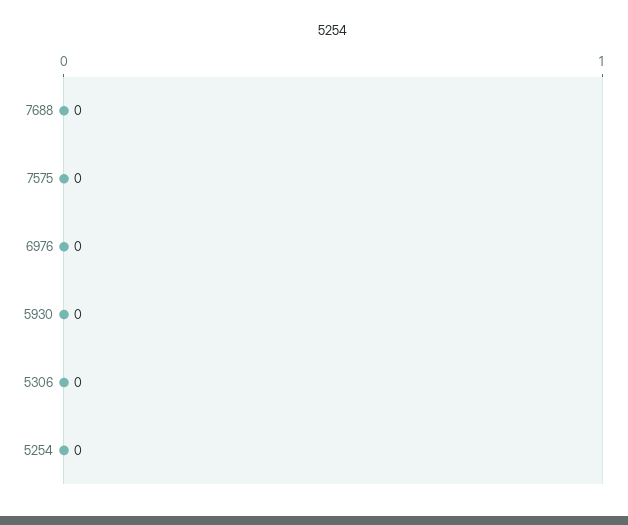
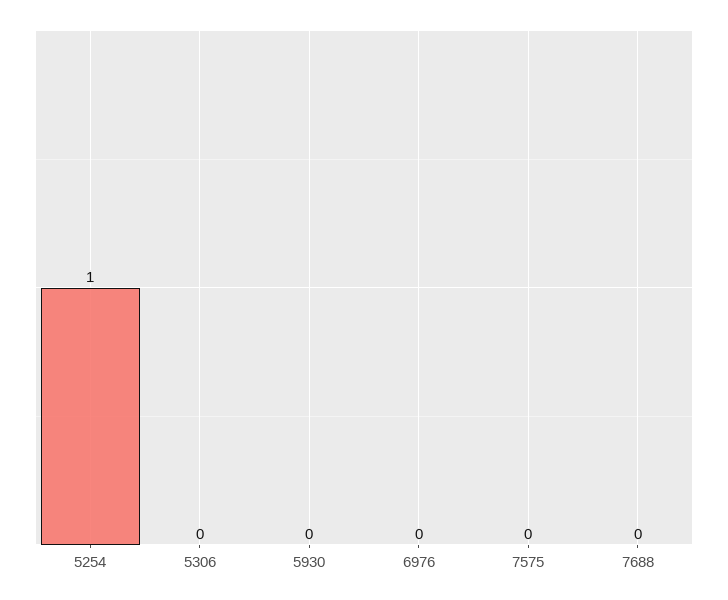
5254: 0 -> 1

